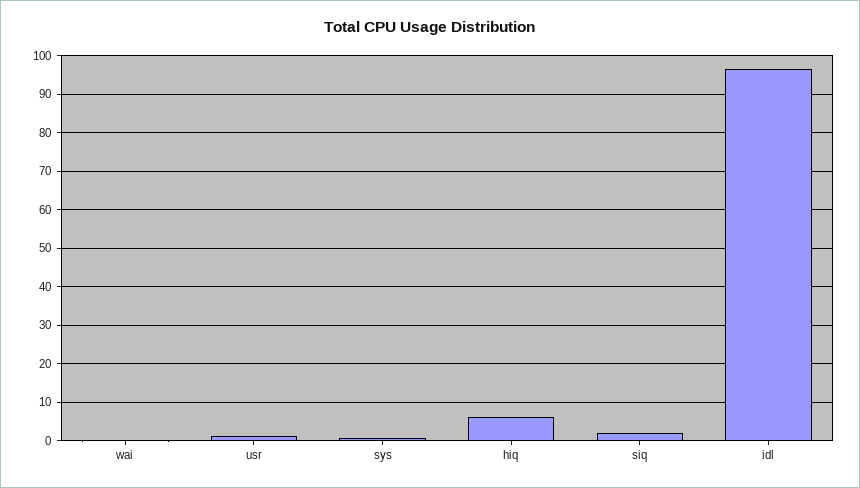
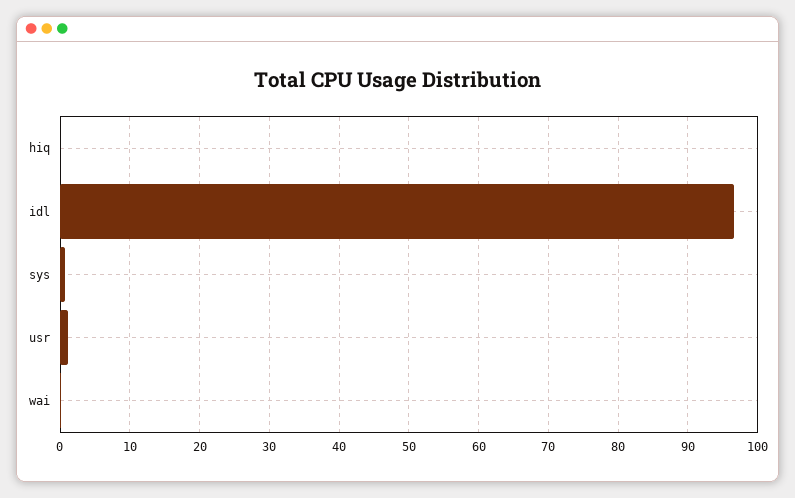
hiq: 6 -> 0
siq: 2 -> none

